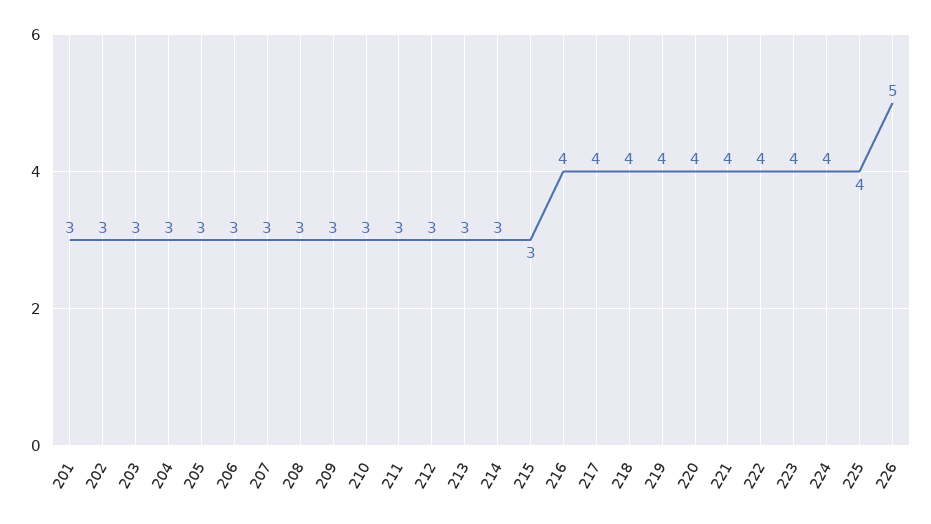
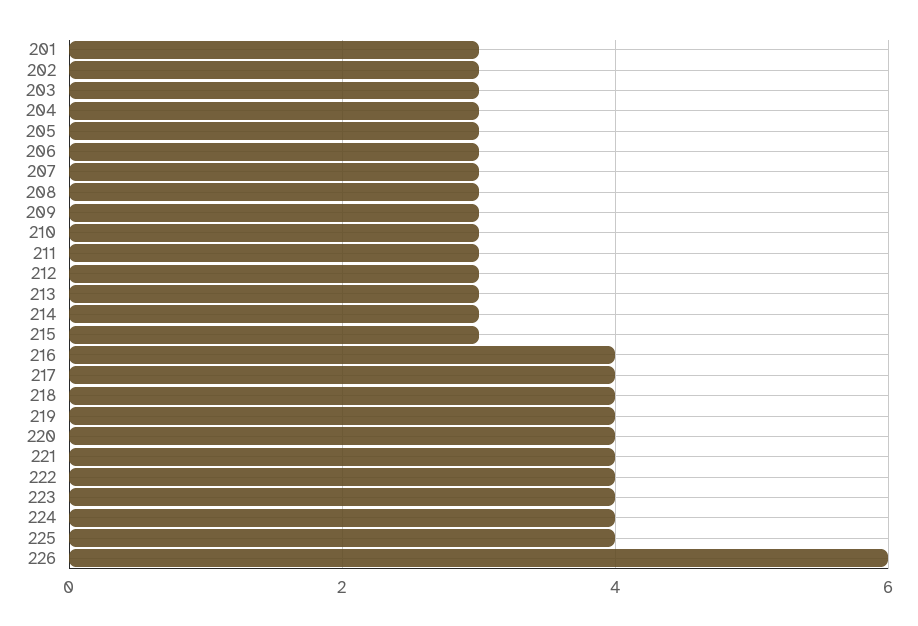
226: 5 -> 6

